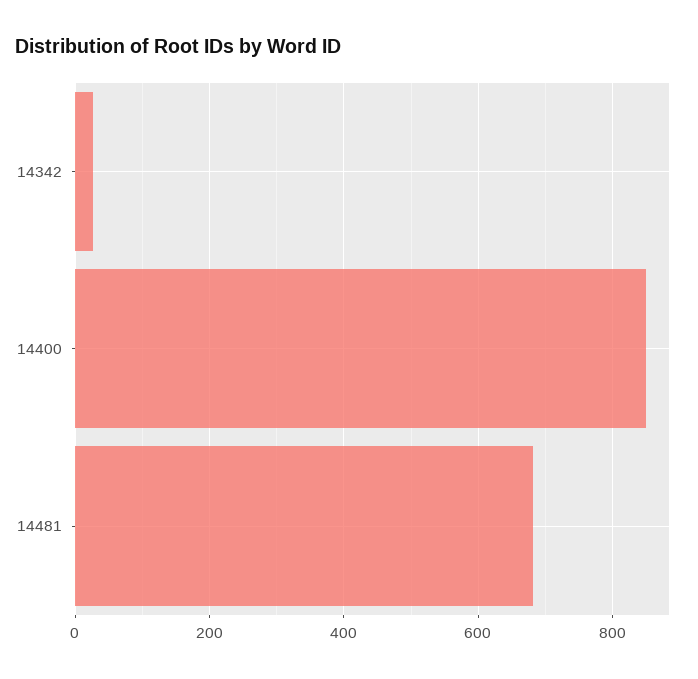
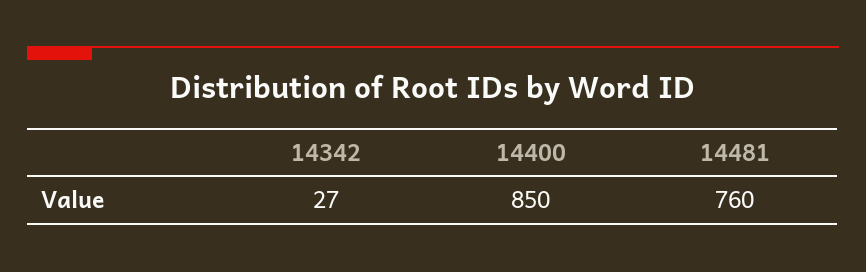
14481: 680 -> 760

